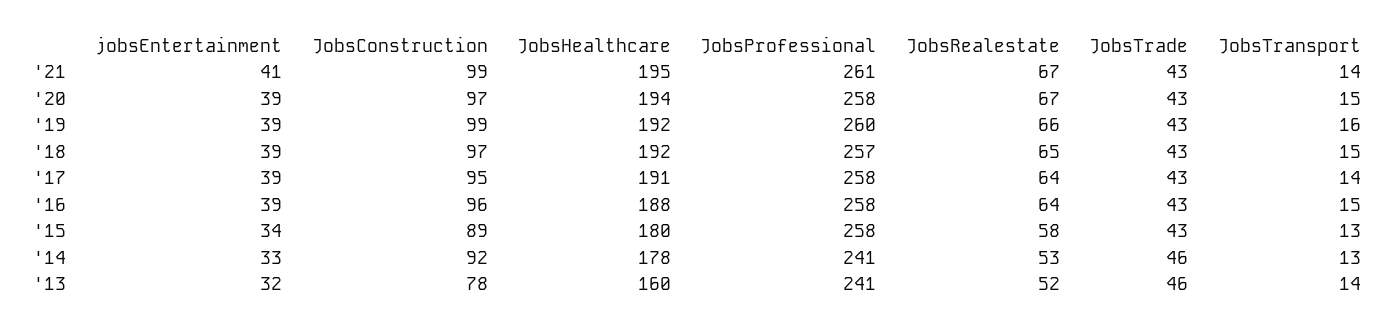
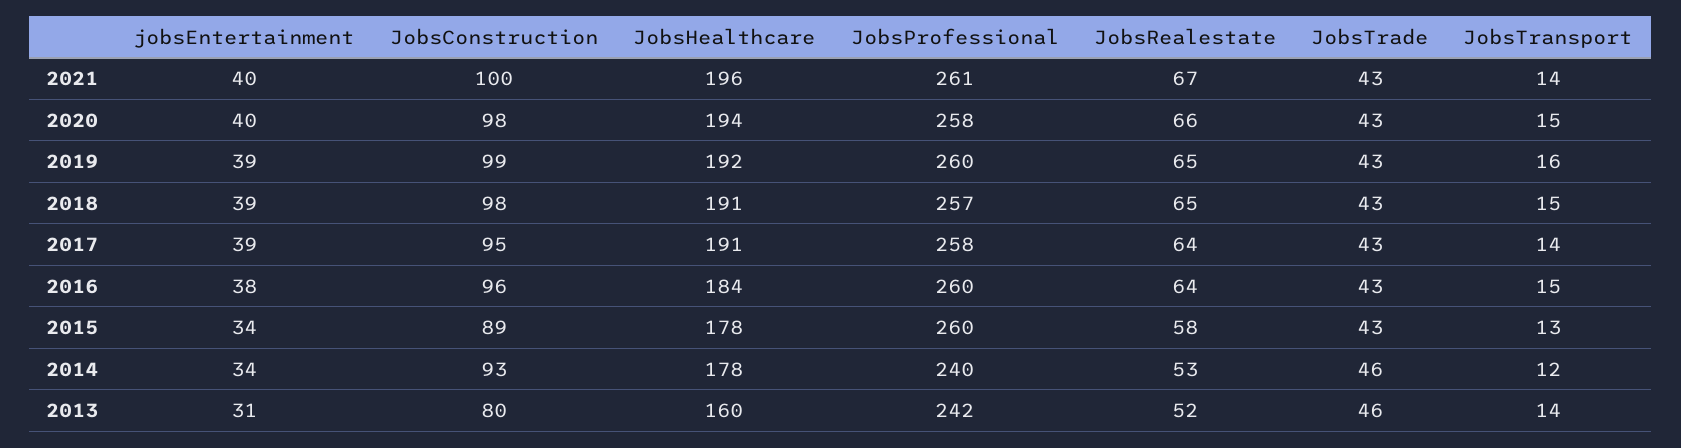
jobsEntertainment, '21: 41 -> 40
JobsConstruction, '21: 99 -> 100
JobsHealthcare, '21: 195 -> 196
jobsEntertainment, '20: 39 -> 40
JobsConstruction, '20: 97 -> 98
JobsRealestate, '20: 67 -> 66
JobsRealestate, '19: 66 -> 65
JobsConstruction, '18: 97 -> 98
JobsHealthcare, '18: 192 -> 191
jobsEntertainment, '16: 39 -> 38
JobsHealthcare, '16: 188 -> 184
JobsProfessional, '16: 258 -> 260
JobsHealthcare, '15: 180 -> 178
JobsProfessional, '15: 258 -> 260
jobsEntertainment, '14: 33 -> 34
JobsConstruction, '14: 92 -> 93
JobsProfessional, '14: 241 -> 240
JobsTransport, '14: 13 -> 12
jobsEntertainment, '13: 32 -> 31
JobsConstruction, '13: 78 -> 80
JobsProfessional, '13: 241 -> 242

